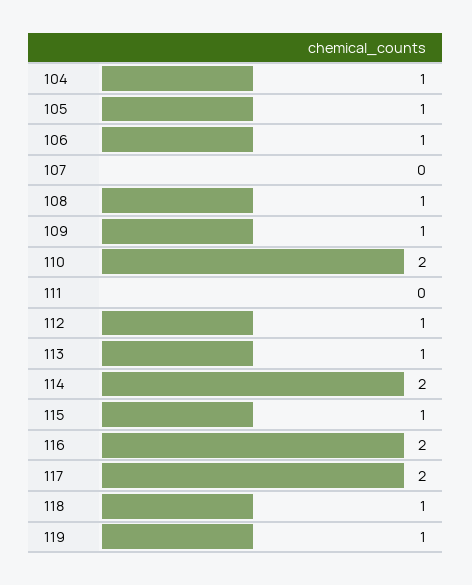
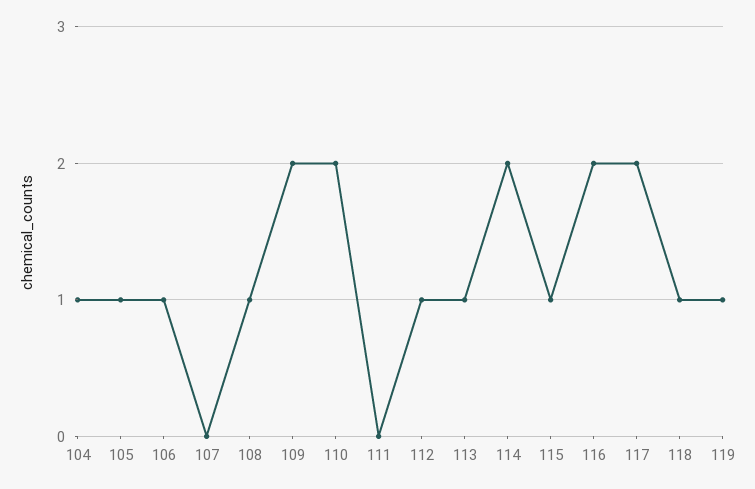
109: 1 -> 2

